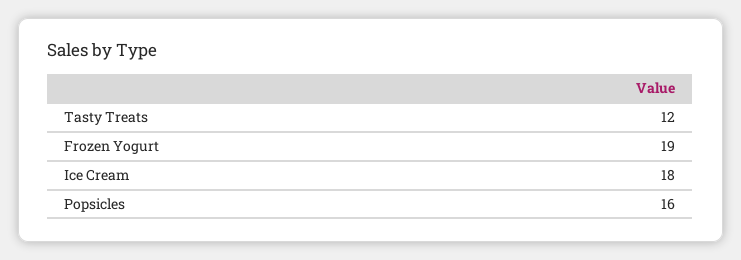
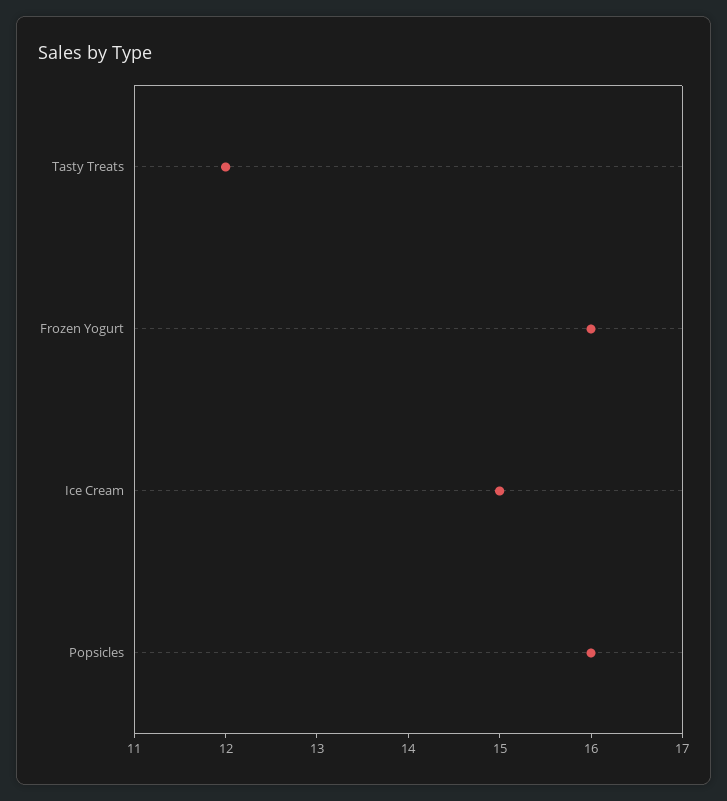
Frozen Yogurt: 19 -> 16
Ice Cream: 18 -> 15

